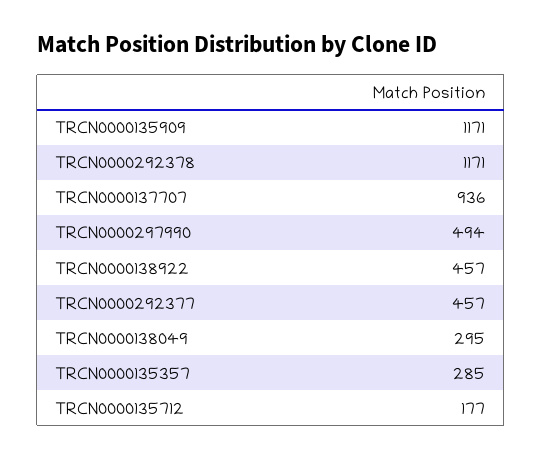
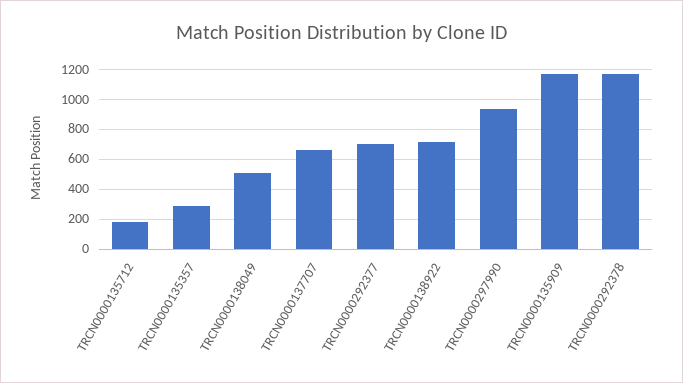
TRCN0000137707: 936 -> 650
TRCN0000297990: 494 -> 950
TRCN0000138922: 457 -> 700
TRCN0000292377: 457 -> 700
TRCN0000138049: 295 -> 500

